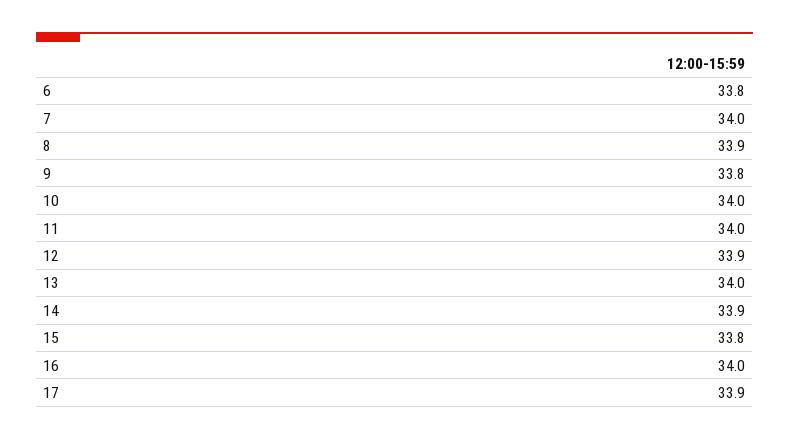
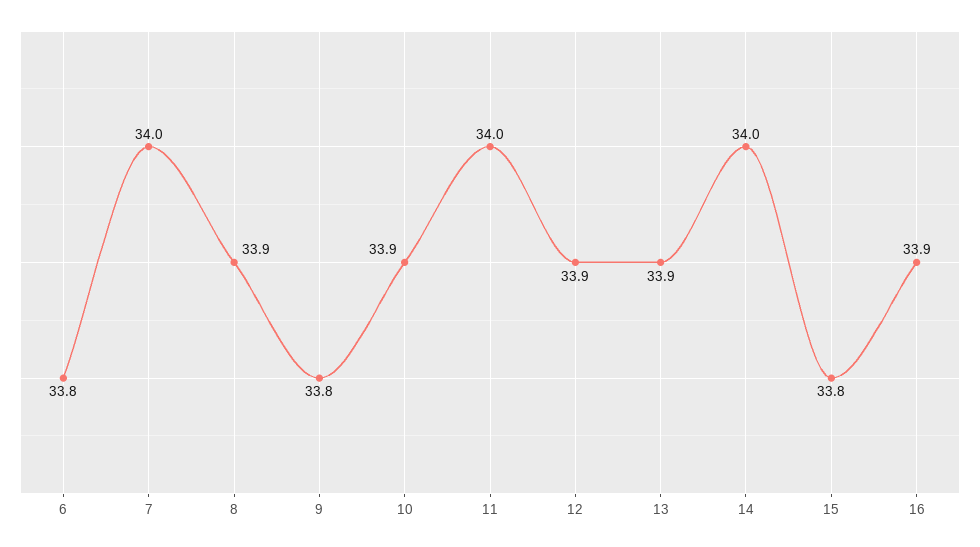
10: 34 -> 33.9
13: 34 -> 33.9
14: 33.9 -> 34
16: 34 -> 33.9
17: 33.9 -> none

